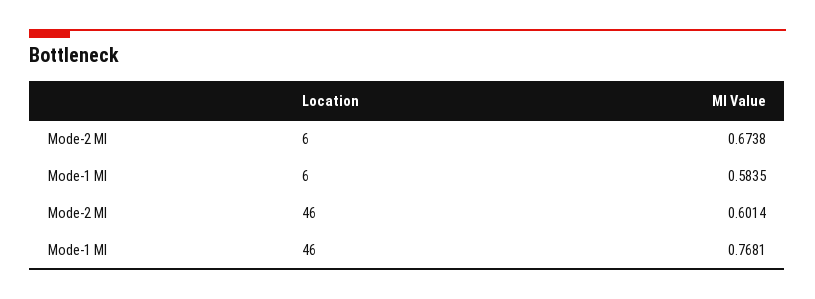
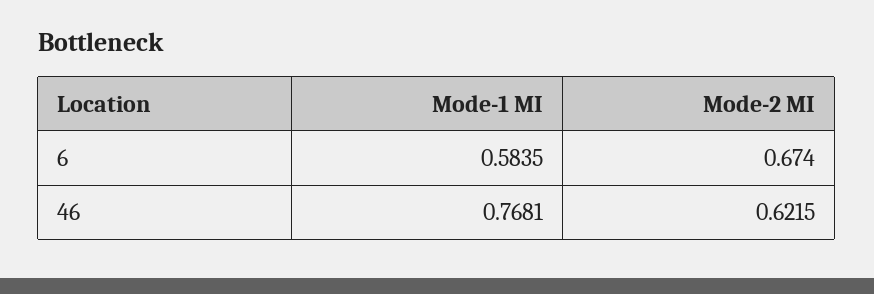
Mode-2 MI, 6: 0.6738 -> 0.674
Mode-2 MI, 46: 0.6014 -> 0.6215

